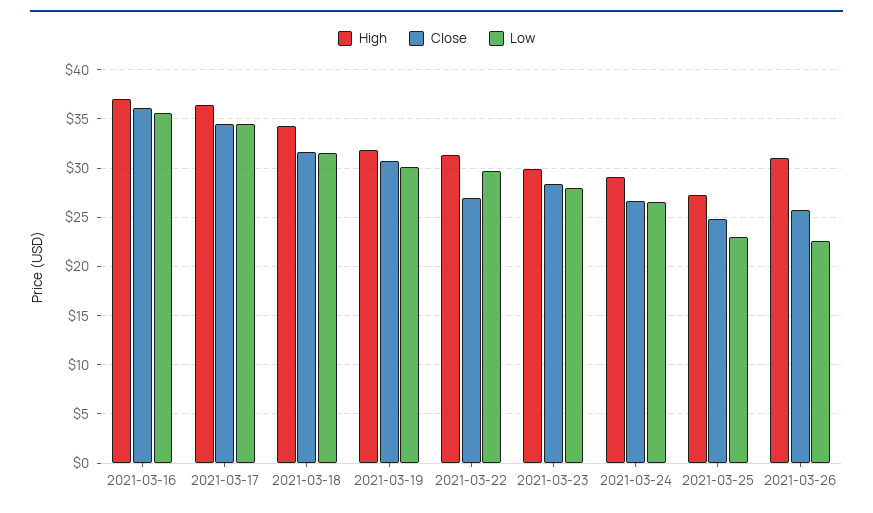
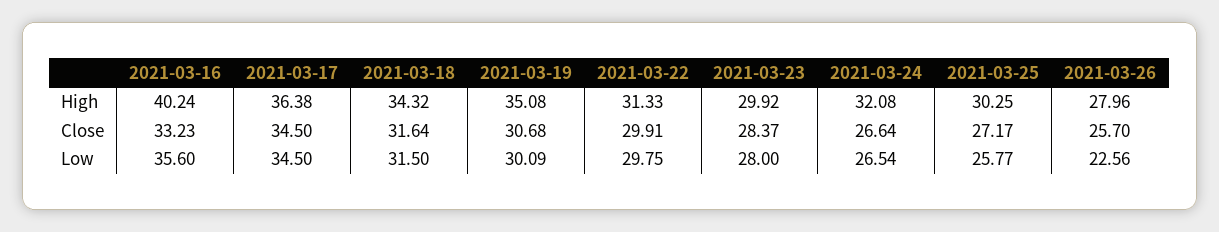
High, 2021-03-16: 37 -> 40.24
Close, 2021-03-16: 36 -> 33.23
High, 2021-03-19: 32 -> 35.08
Close, 2021-03-22: 27 -> 29.91
High, 2021-03-24: 29 -> 32.08
High, 2021-03-25: 27 -> 30.25
Close, 2021-03-25: 25 -> 27.17
Low, 2021-03-25: 23 -> 25.77
High, 2021-03-26: 31 -> 27.96

